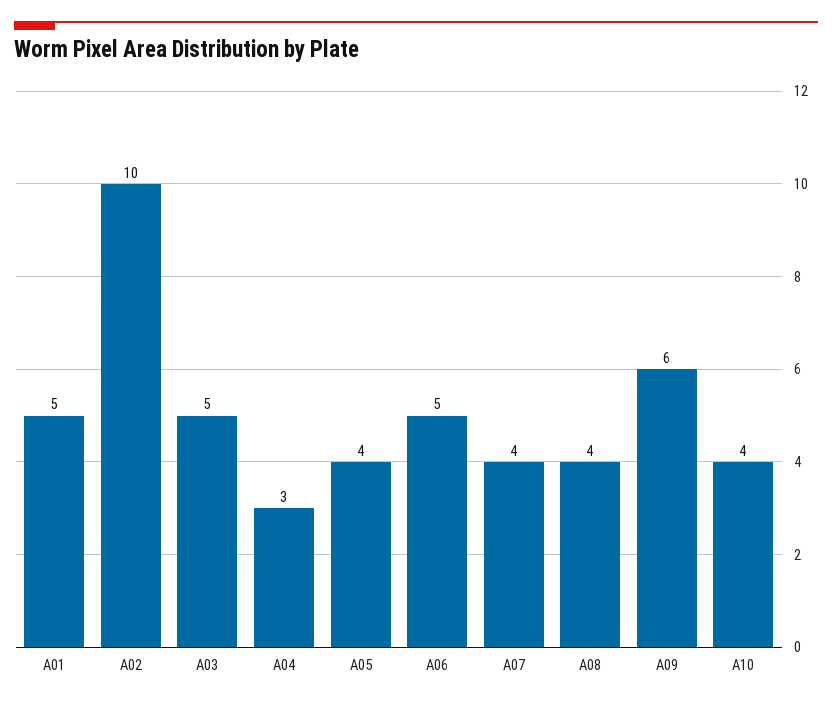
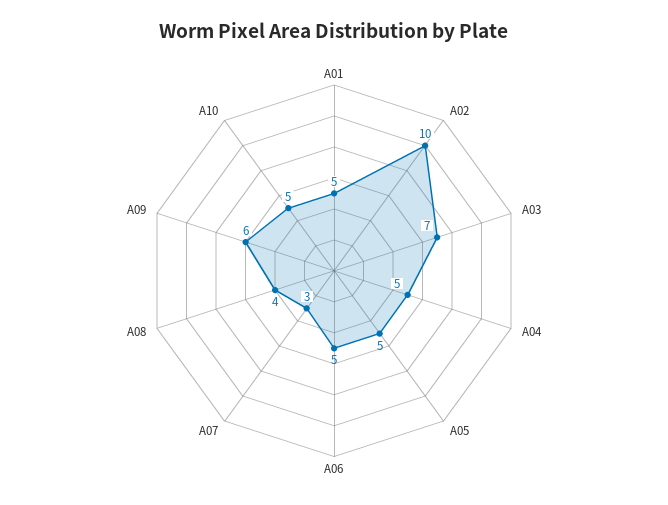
A03: 5 -> 7
A04: 3 -> 5
A05: 4 -> 5
A07: 4 -> 3
A10: 4 -> 5

